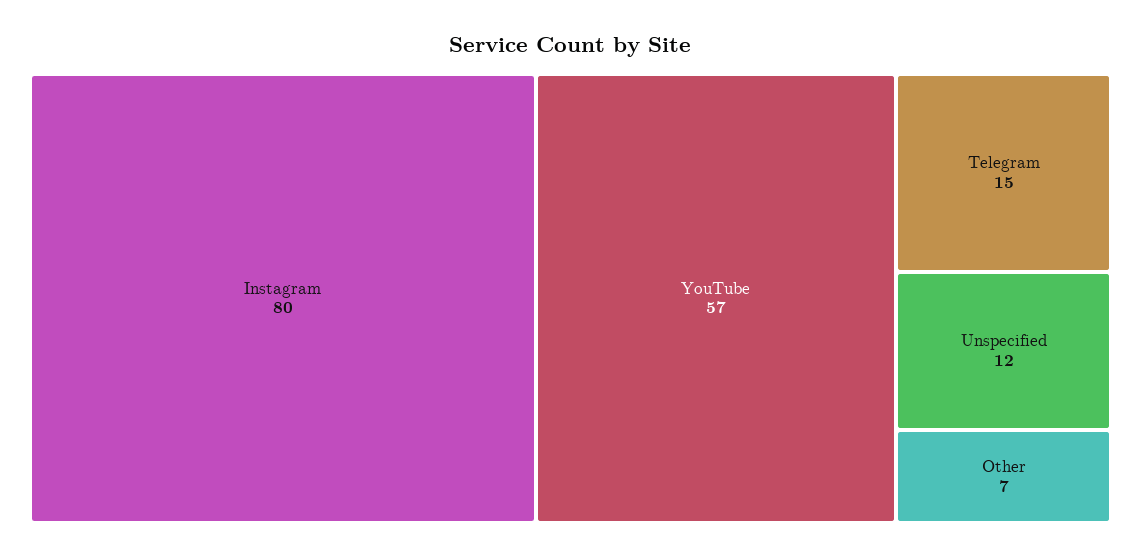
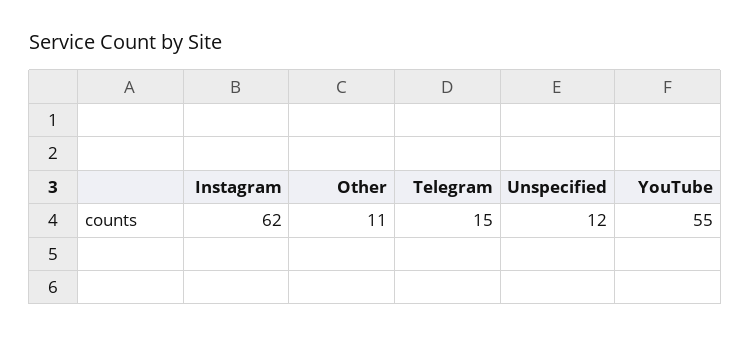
Instagram: 80 -> 62
YouTube: 57 -> 55
Other: 7 -> 11

